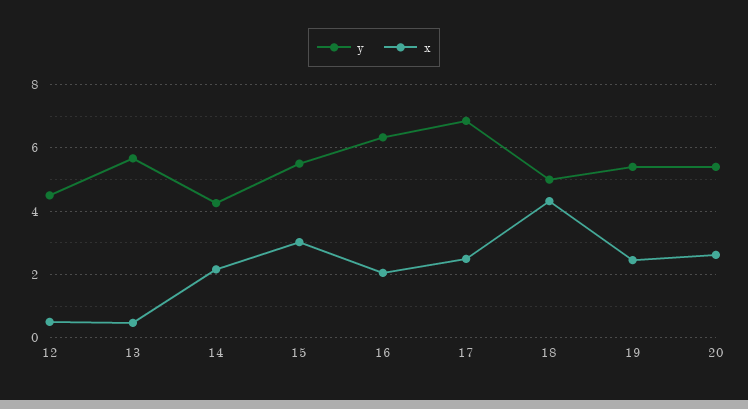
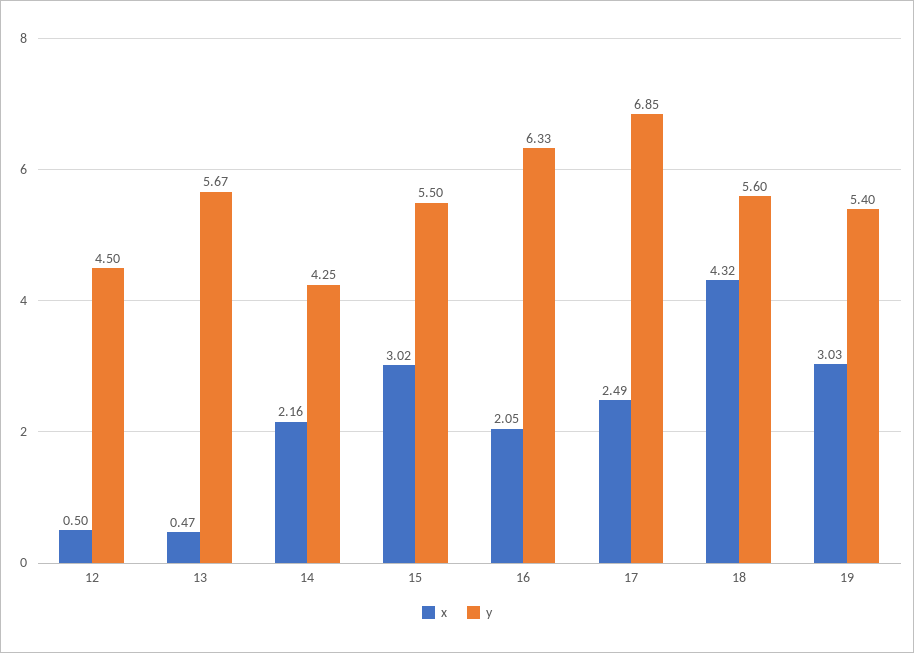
y, 18: 5 -> 5.6
x, 19: 2.4 -> 3.03
y, 20: 5.4 -> none
x, 20: 2.6 -> none

